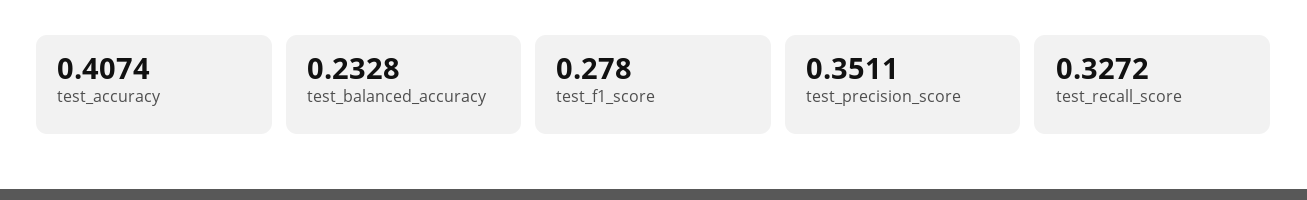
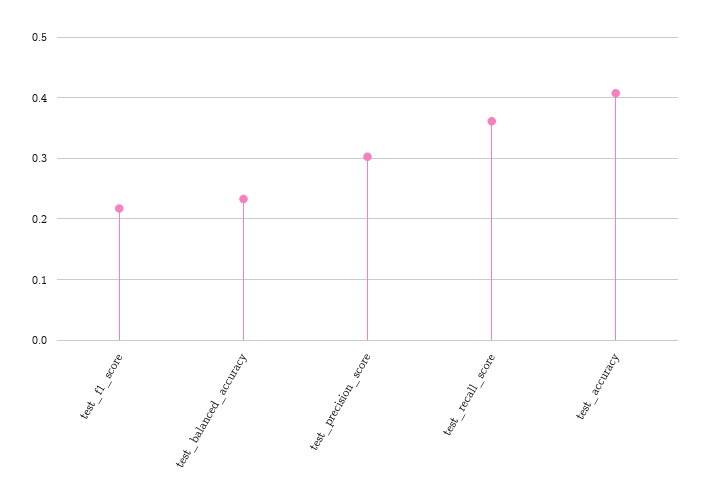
test_f1_score: 0.278 -> 0.22
test_precision_score: 0.3511 -> 0.3
test_recall_score: 0.3272 -> 0.36

